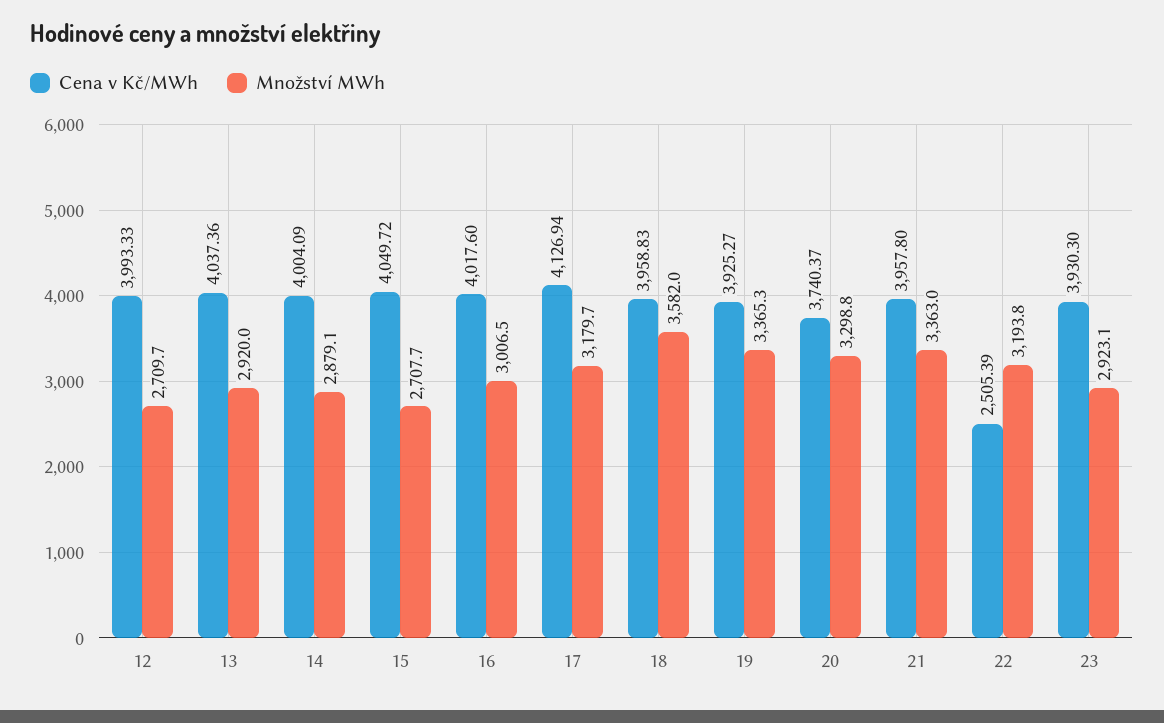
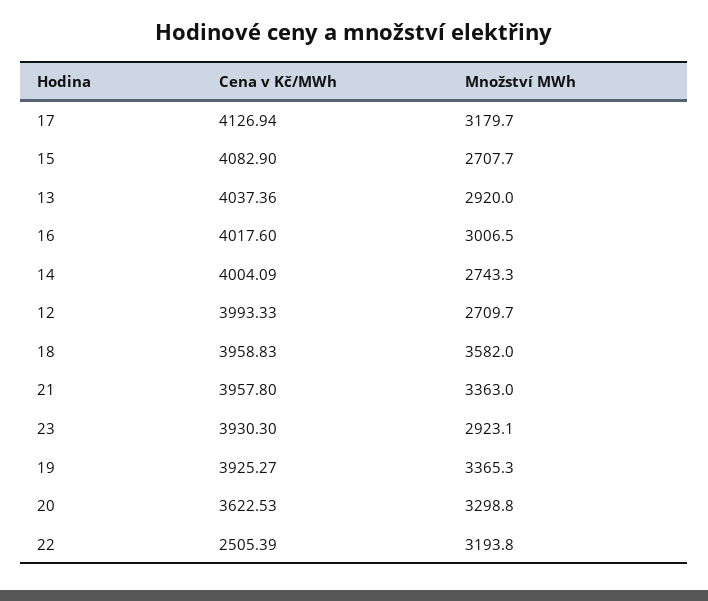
Množství MWh, 14: 2879.1 -> 2743.3
Cena v Kč/MWh, 15: 4049.72 -> 4082.9
Cena v Kč/MWh, 20: 3740.37 -> 3622.53

